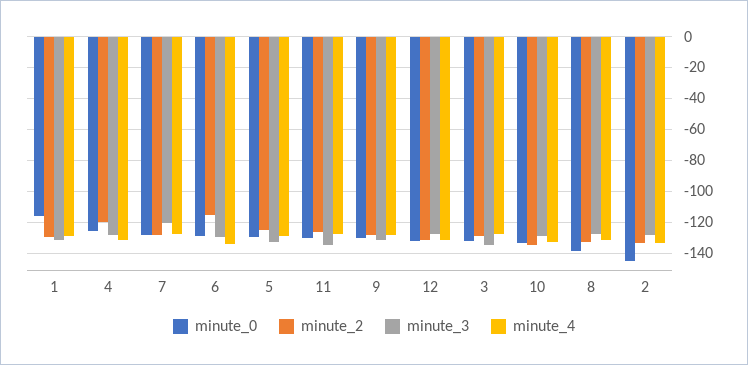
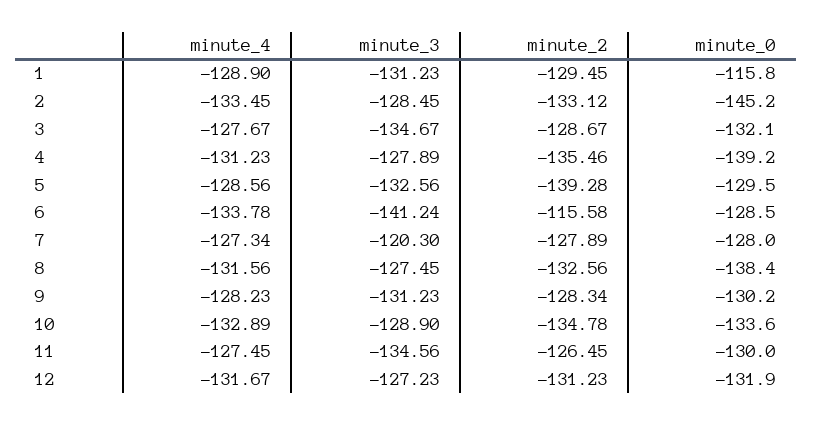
minute_0, 4: -125 -> -139.2
minute_2, 4: -120 -> -135.46
minute_3, 6: -130 -> -141.24
minute_2, 5: -125 -> -139.28

